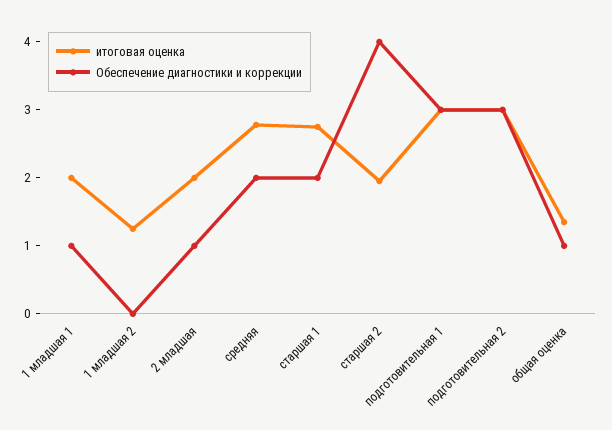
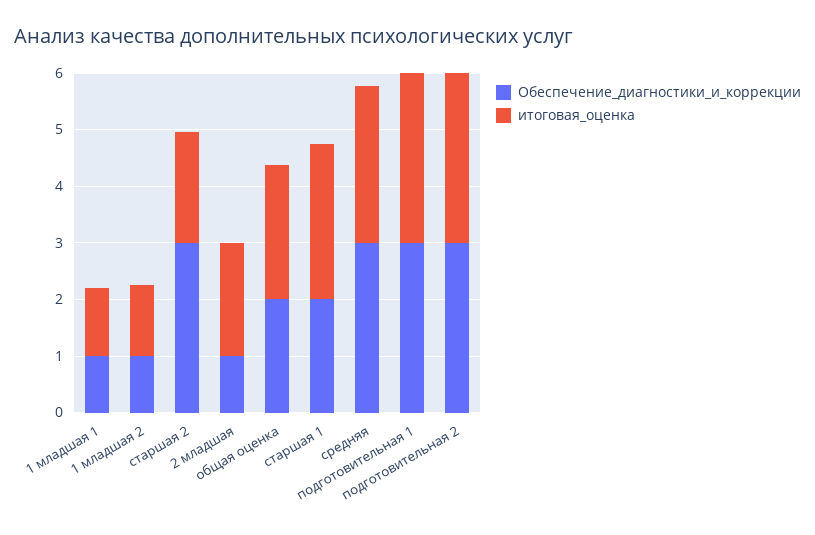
итоговая оценка, 1 младшая 1: 2 -> 1.2
Обеспечение диагностики и коррекции, 1 младшая 2: 0 -> 1
Обеспечение диагностики и коррекции, средняя: 2 -> 3
Обеспечение диагностики и коррекции, старшая 2: 4 -> 3
итоговая оценка, общая оценка: 1.4 -> 2.4
Обеспечение диагностики и коррекции, общая оценка: 1 -> 2

